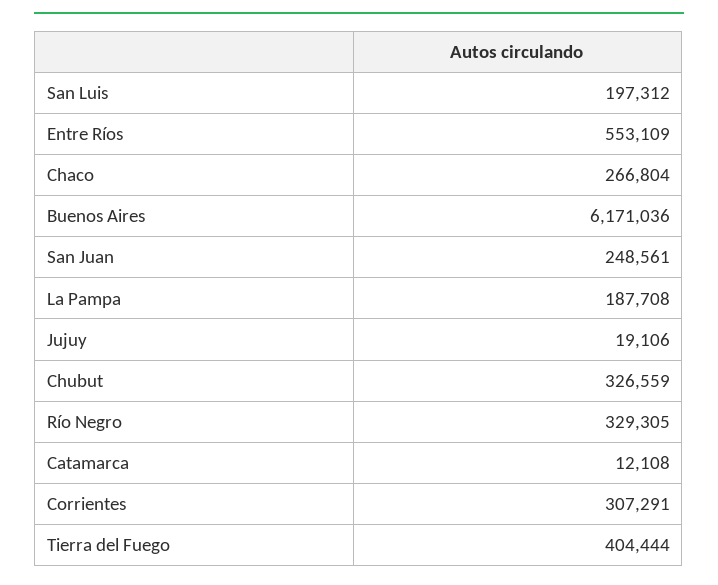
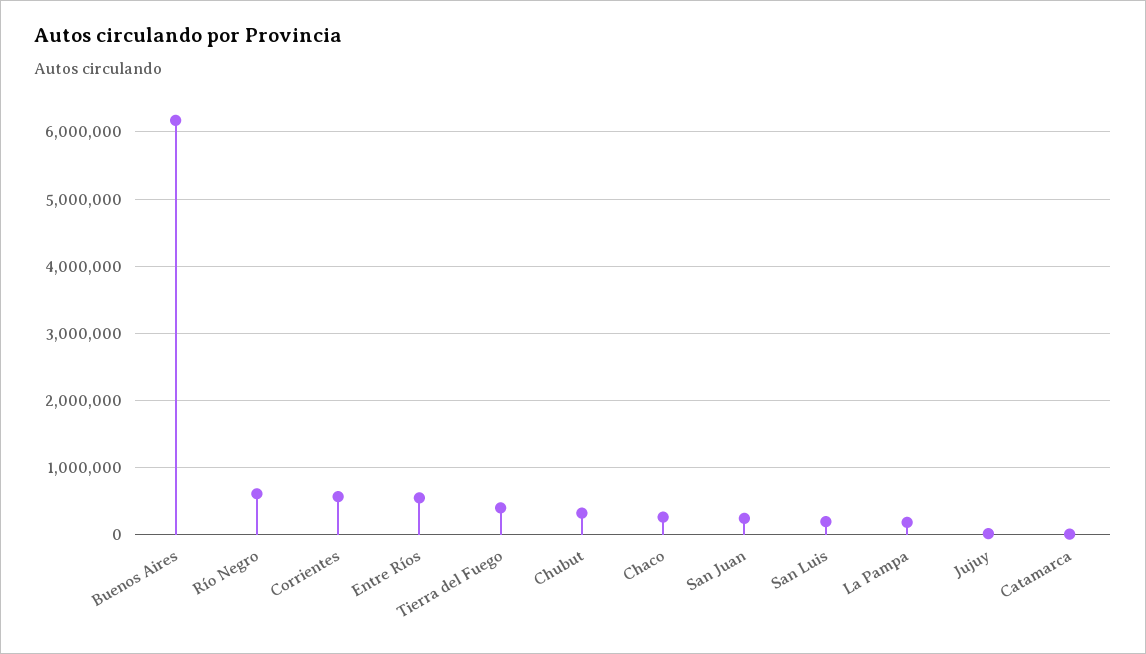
Río Negro: 329305 -> 600000
Corrientes: 307291 -> 600000

